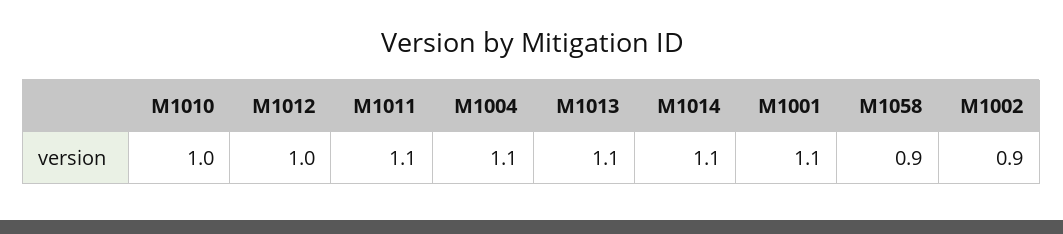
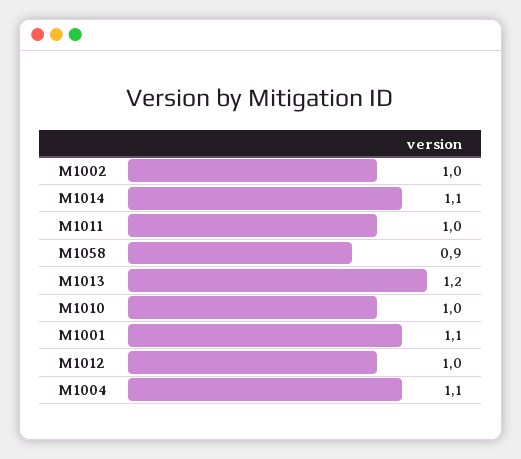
M1011: 1.1 -> 1
M1013: 1.1 -> 1.2
M1002: 0.9 -> 1

